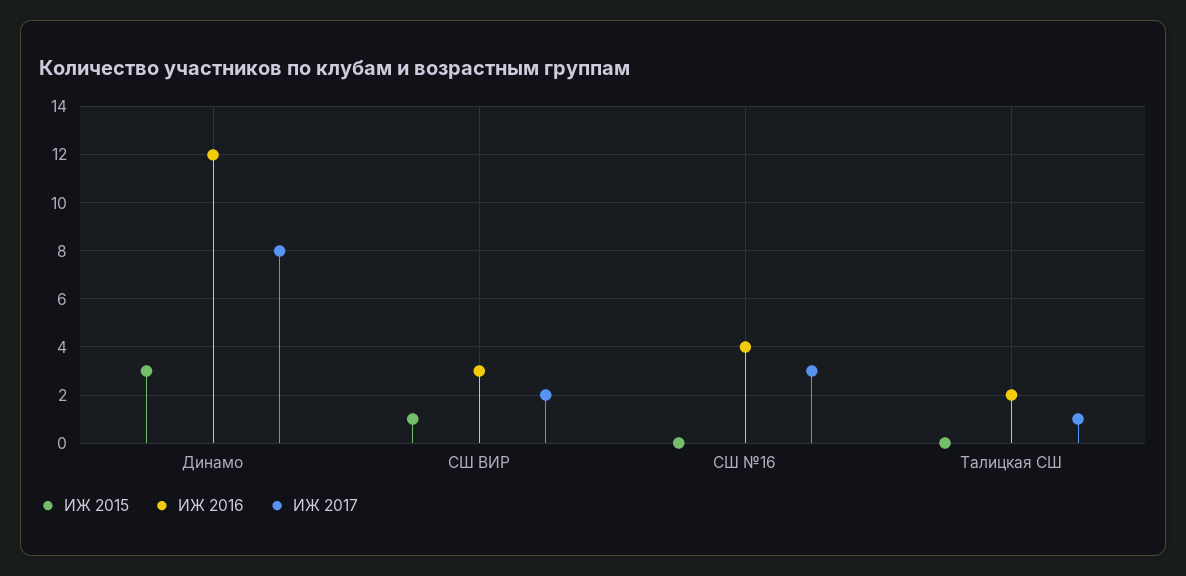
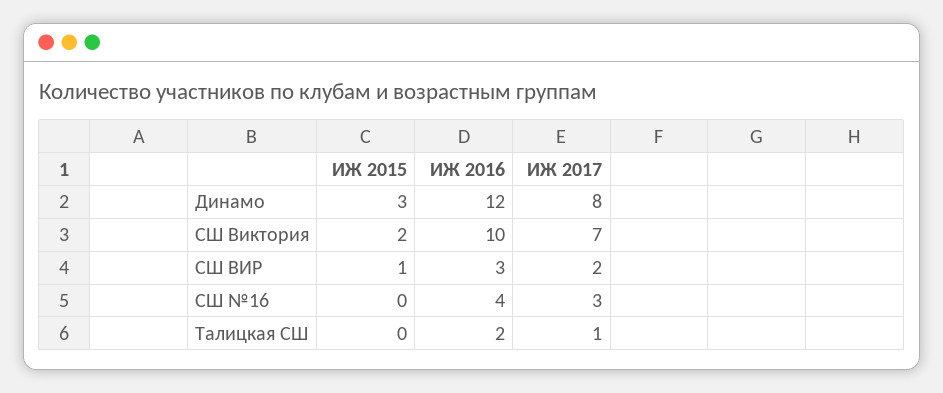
ИЖ 2015, СШ Виктория: none -> 2
ИЖ 2016, СШ Виктория: none -> 10
ИЖ 2017, СШ Виктория: none -> 7

